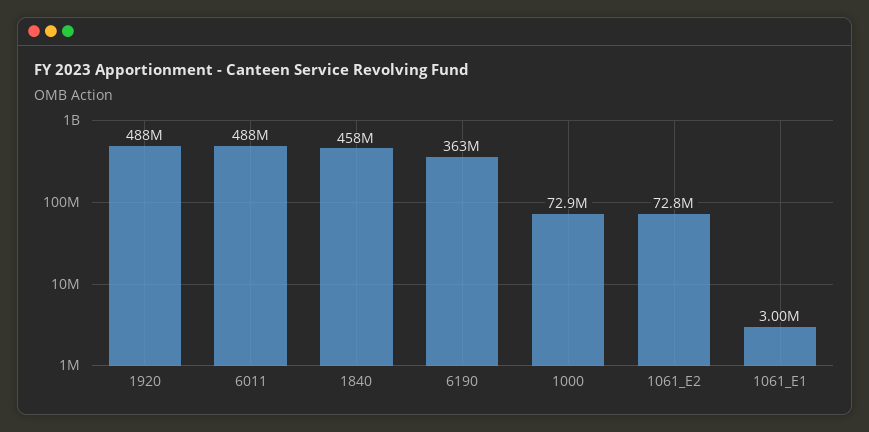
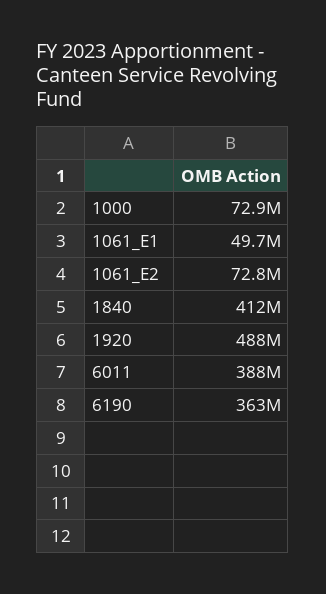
6011: 488000000 -> 388000000
1840: 458000000 -> 412000000
1061_E1: 3000000 -> 49700000

